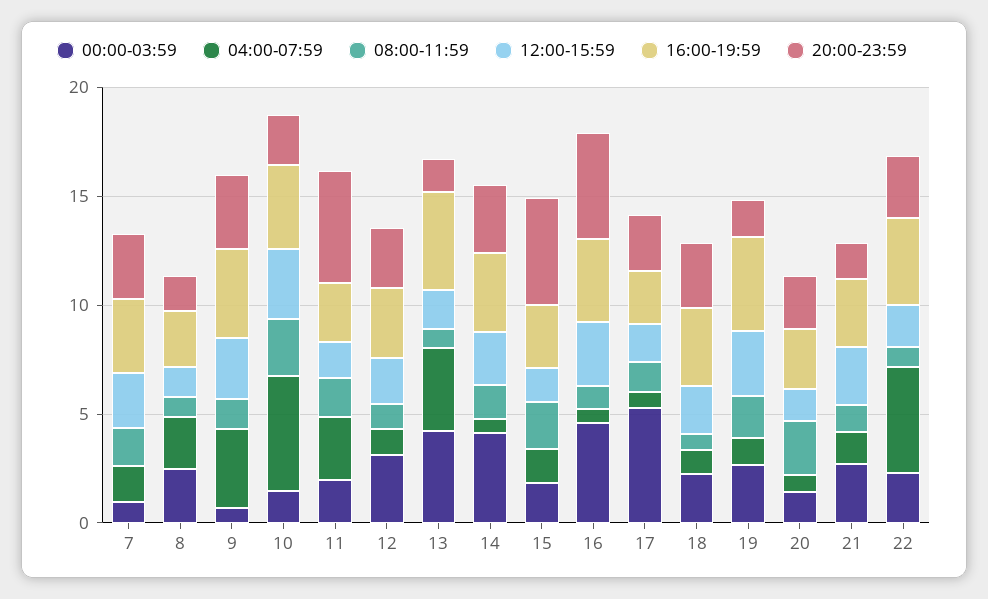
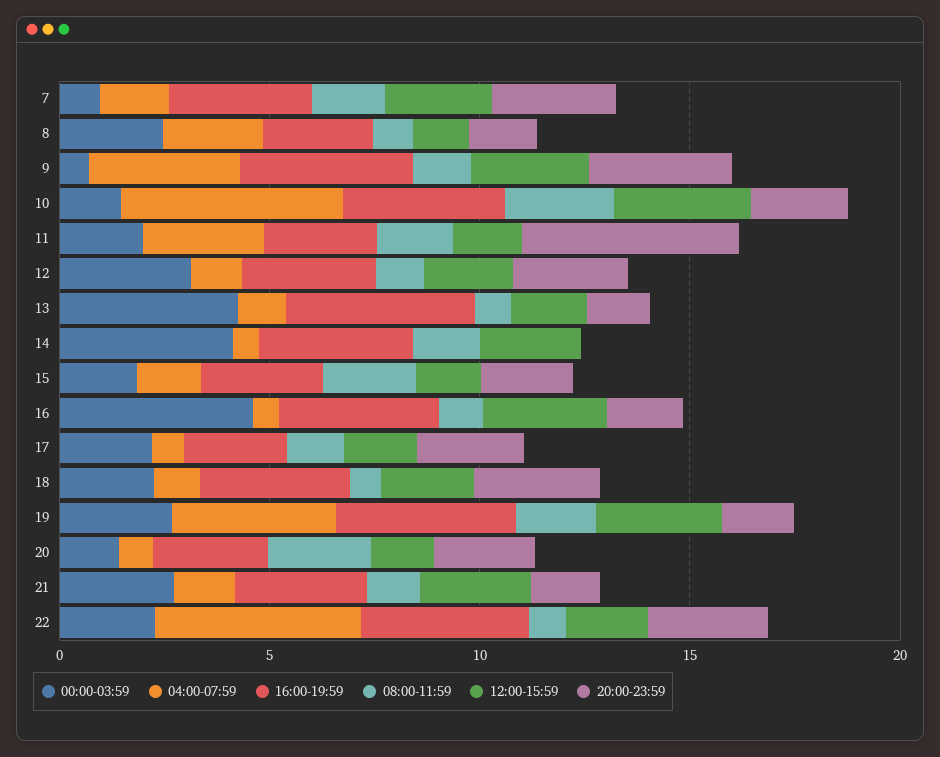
04:00-07:59, 13: 4 -> 1
20:00-23:59, 14: 3 -> 0
20:00-23:59, 15: 5 -> 2
20:00-23:59, 16: 5 -> 2
00:00-03:59, 17: 5 -> 2
04:00-07:59, 19: 1 -> 4

